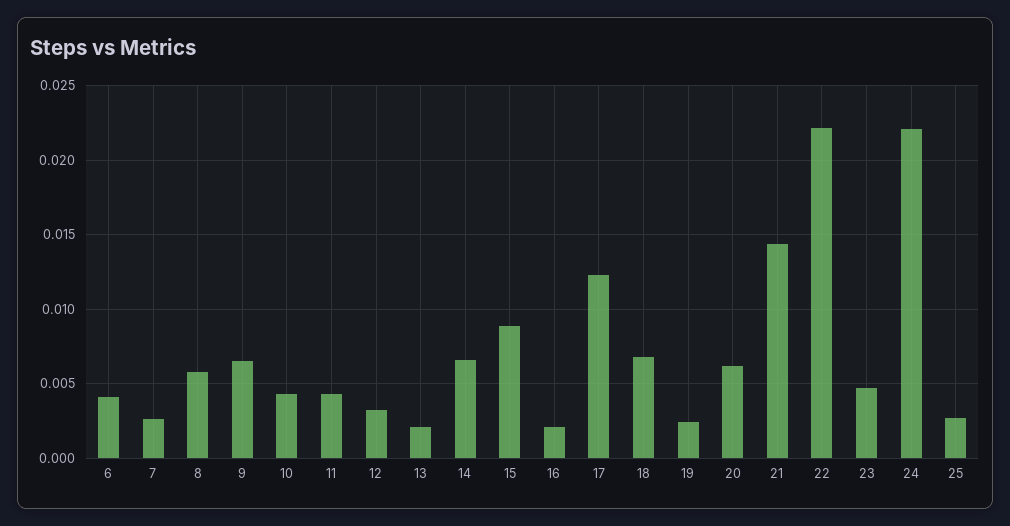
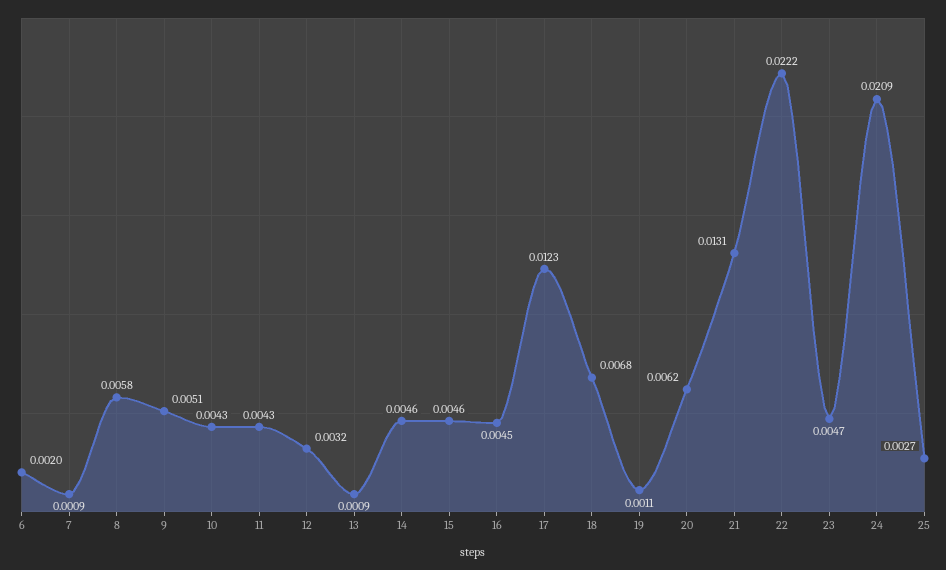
6: 0.004 -> 0.002
7: 0.0025 -> 0.0009
9: 0.0065 -> 0.0051
13: 0.002 -> 0.0009
14: 0.0065 -> 0.0046
15: 0.009 -> 0.0046
16: 0.002 -> 0.0045
19: 0.0025 -> 0.0011
21: 0.0145 -> 0.0131
24: 0.022 -> 0.0209

